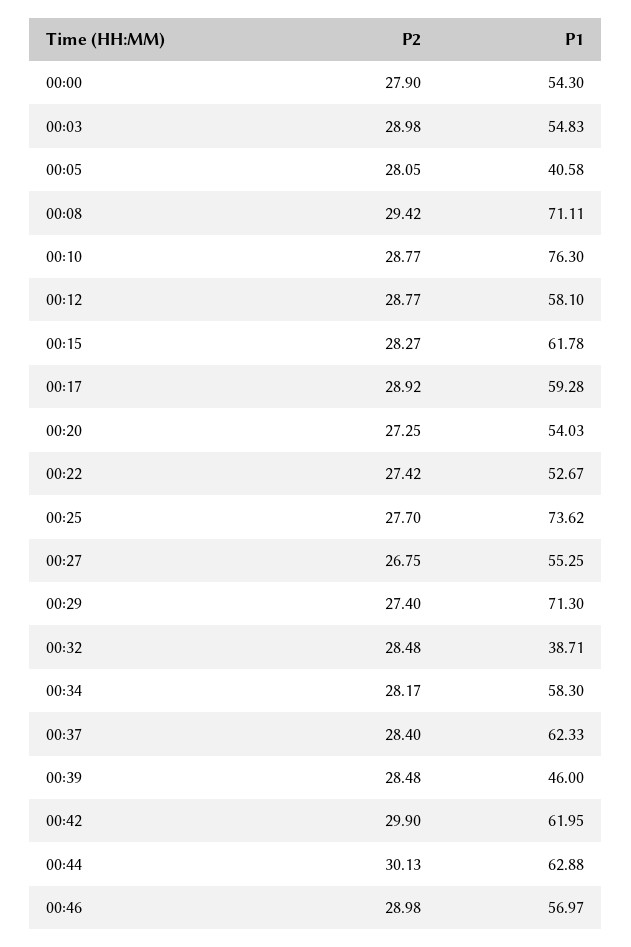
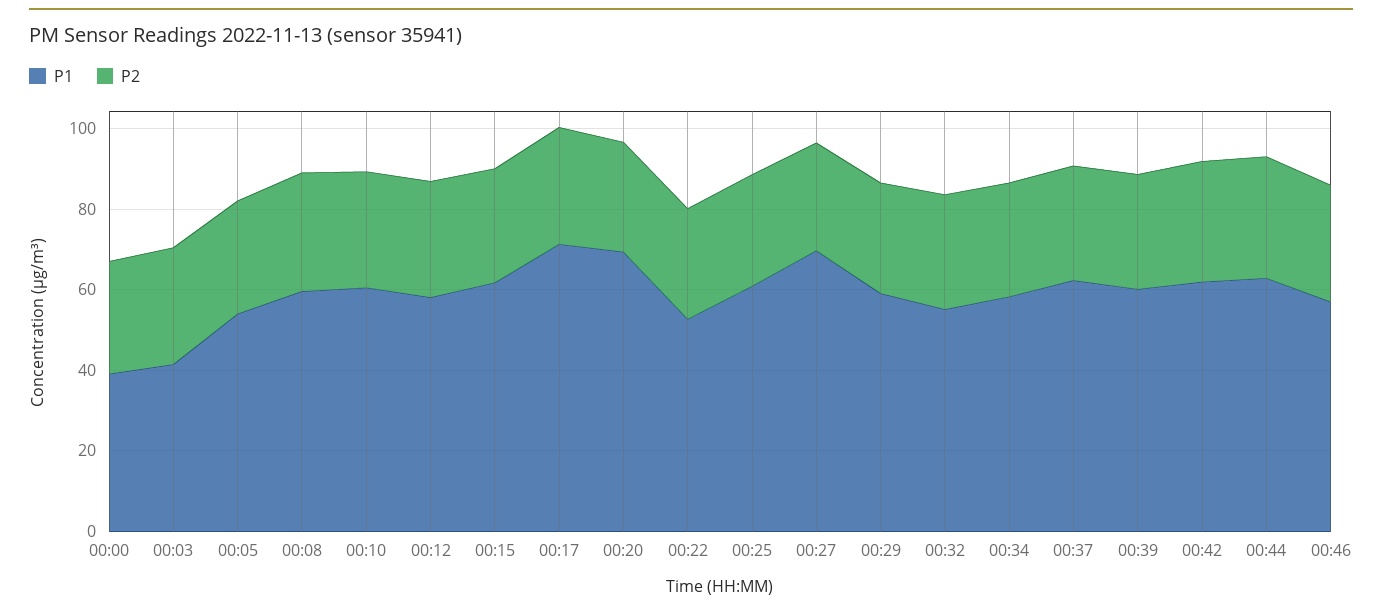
P1, 00:00: 54.3 -> 40
P1, 00:03: 54.83 -> 40
P1, 00:05: 40.58 -> 55
P1, 00:08: 71.11 -> 60
P1, 00:10: 76.3 -> 60
P1, 00:17: 59.28 -> 70
P1, 00:20: 54.03 -> 70
P1, 00:25: 73.62 -> 60
P1, 00:27: 55.25 -> 70
P1, 00:29: 71.3 -> 60
P1, 00:32: 38.71 -> 55
P1, 00:39: 46 -> 60

